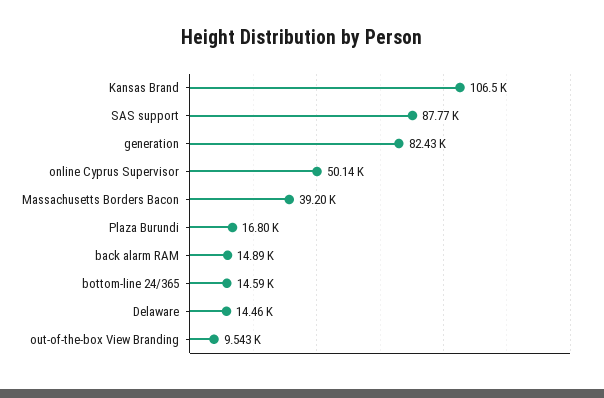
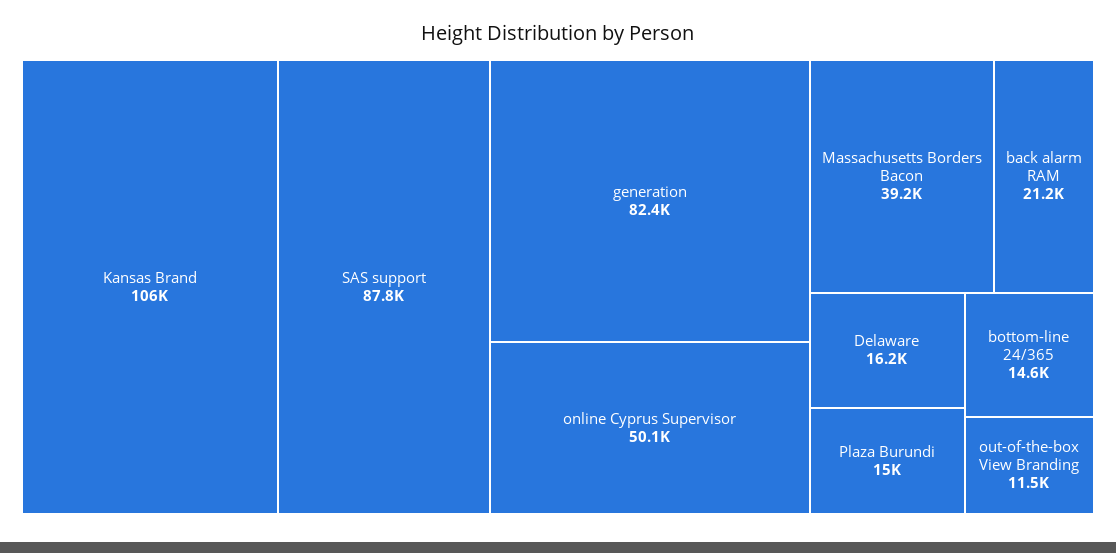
Plaza Burundi: 16800 -> 15000
back alarm RAM: 14890 -> 21200
Delaware: 14460 -> 16200
out-of-the-box View Branding: 9543 -> 11500

